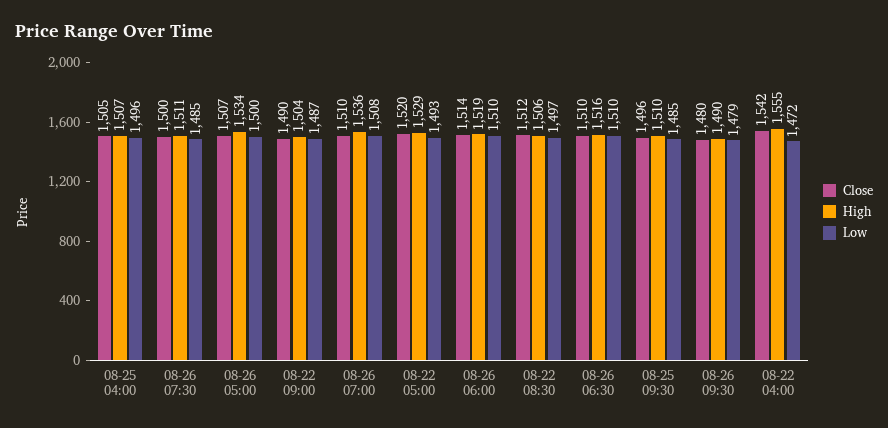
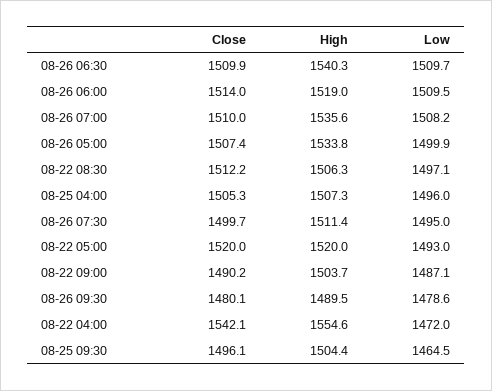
Low, 08-26 07:30: 1485 -> 1495
High, 08-22 05:00: 1529 -> 1520
High, 08-26 06:30: 1516 -> 1540.3
High, 08-25 09:30: 1510 -> 1504.4
Low, 08-25 09:30: 1485 -> 1464.5

